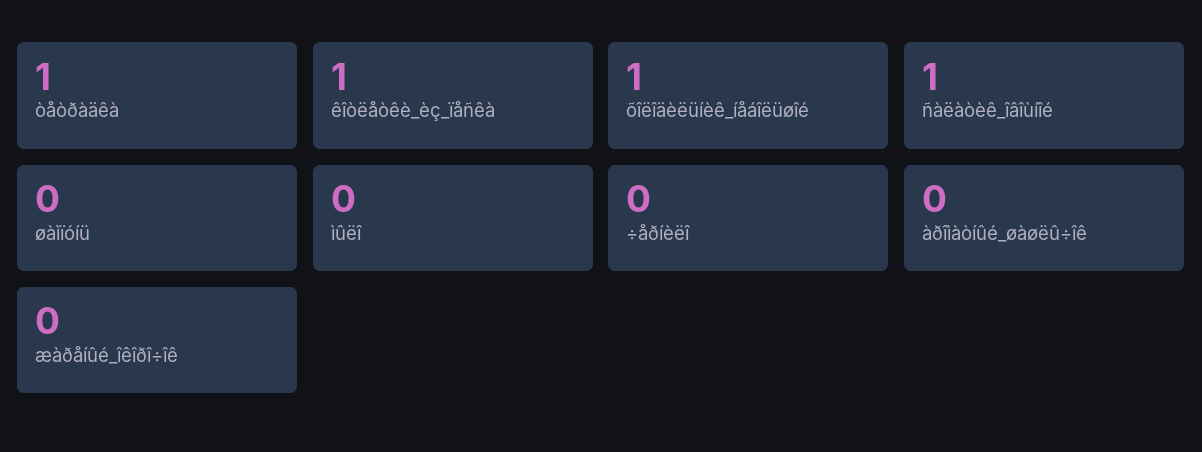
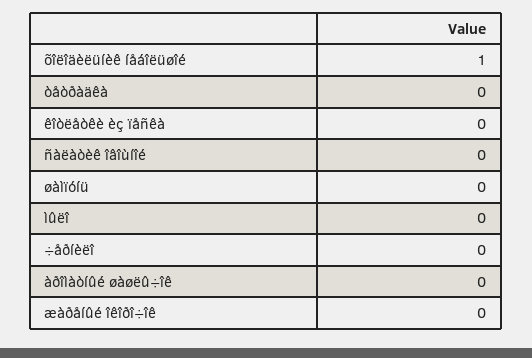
òåòðàäêà: 1 -> 0
êîòëåòêè_èç_ïåñêà: 1 -> 0
ñàëàòèê_îâîùíîé: 1 -> 0

